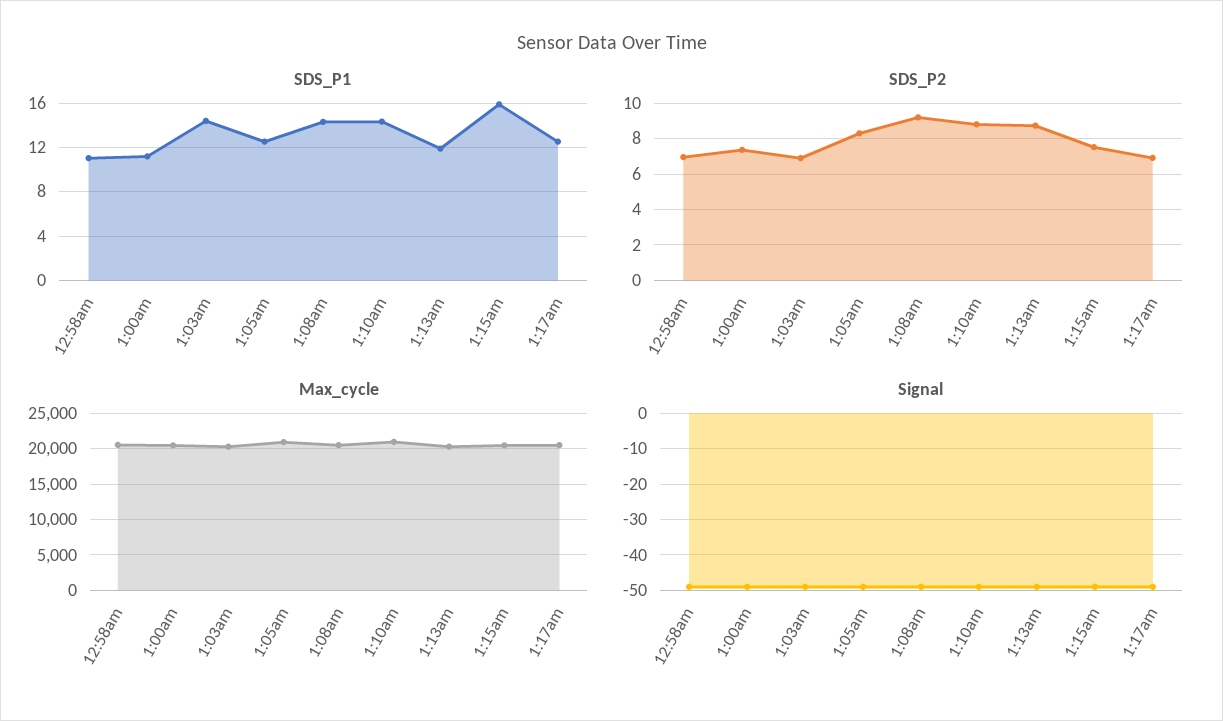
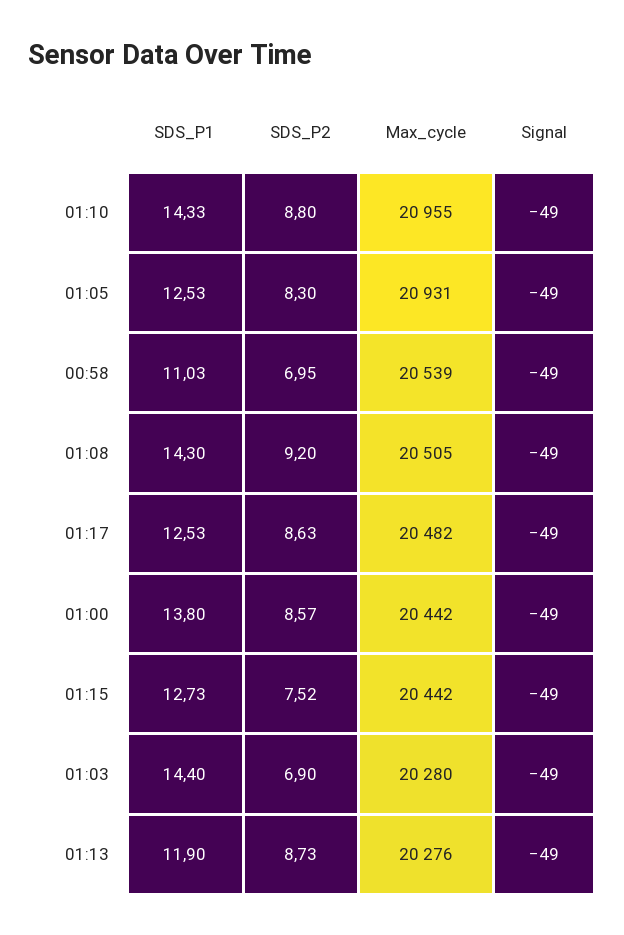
SDS_P1, 1:00am: 11 -> 13.8
SDS_P1, 1:15am: 16 -> 12.73
SDS_P2, 1:00am: 7.5 -> 8.57
SDS_P2, 1:17am: 7 -> 8.63

